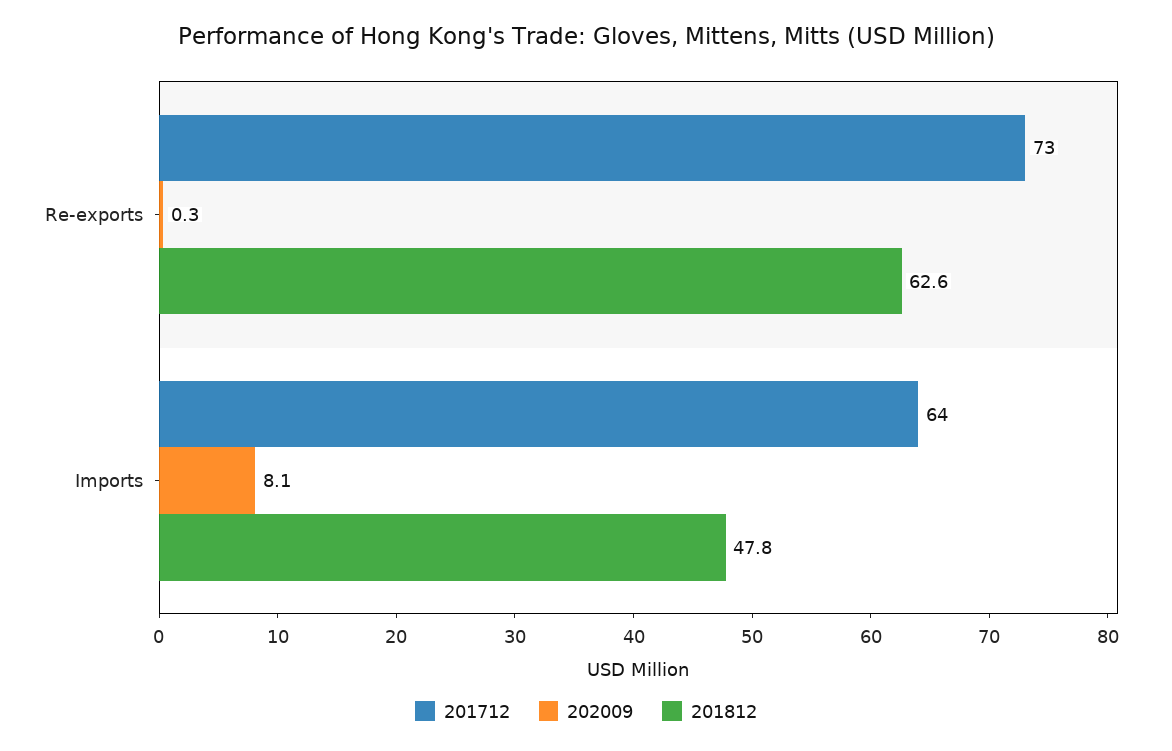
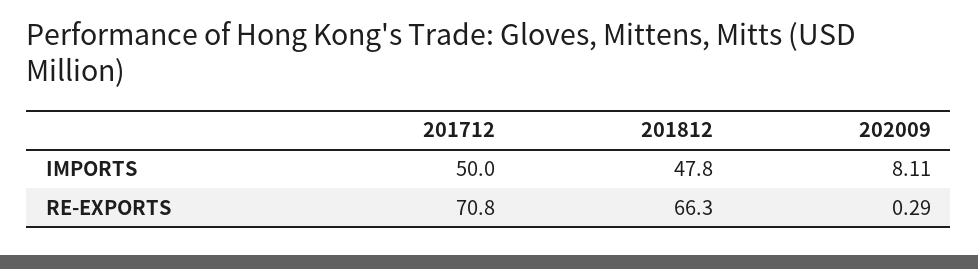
201712, Re-exports: 73 -> 70.8
201812, Re-exports: 62.6 -> 66.3
201712, Imports: 64 -> 50

